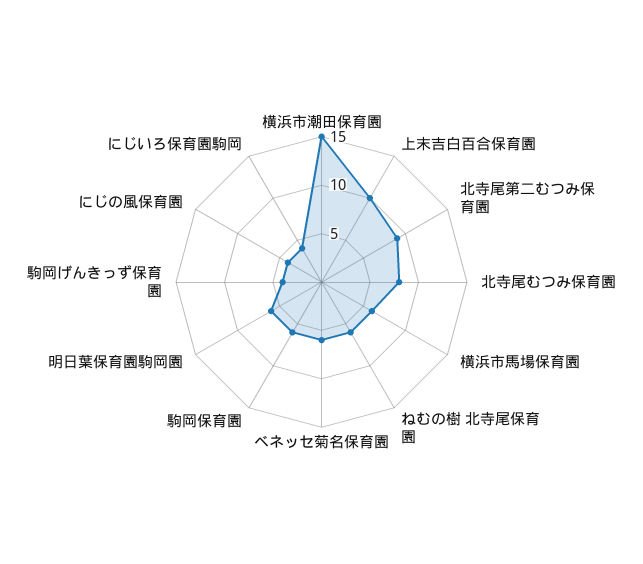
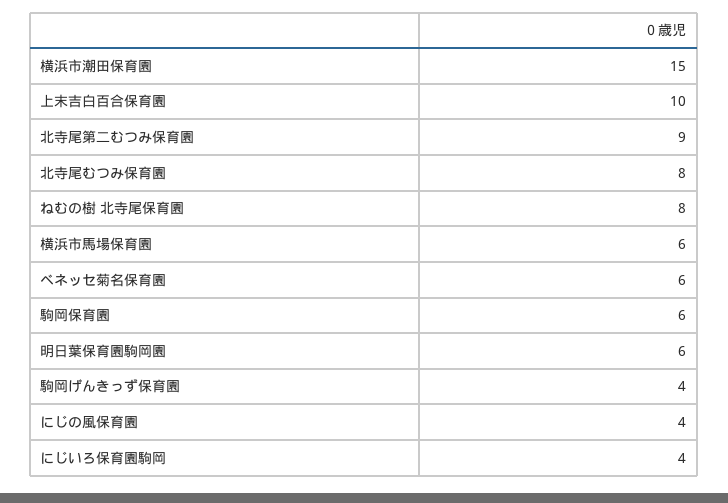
ねむの樹 北寺尾保育園: 6 -> 8

